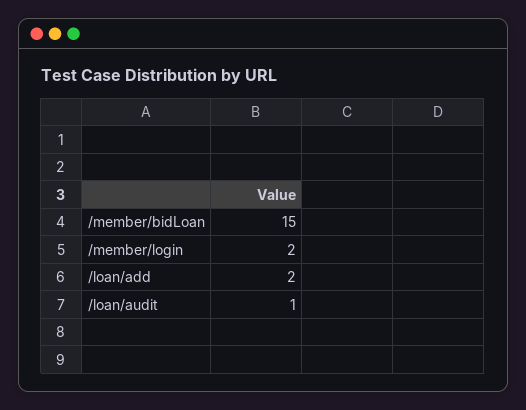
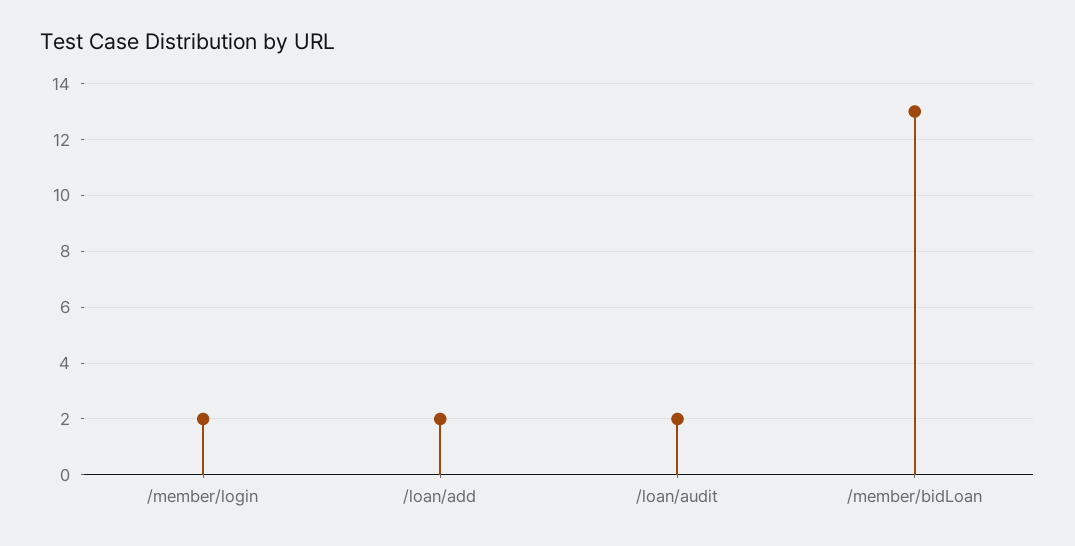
/member/bidLoan: 15 -> 13
/loan/audit: 1 -> 2

